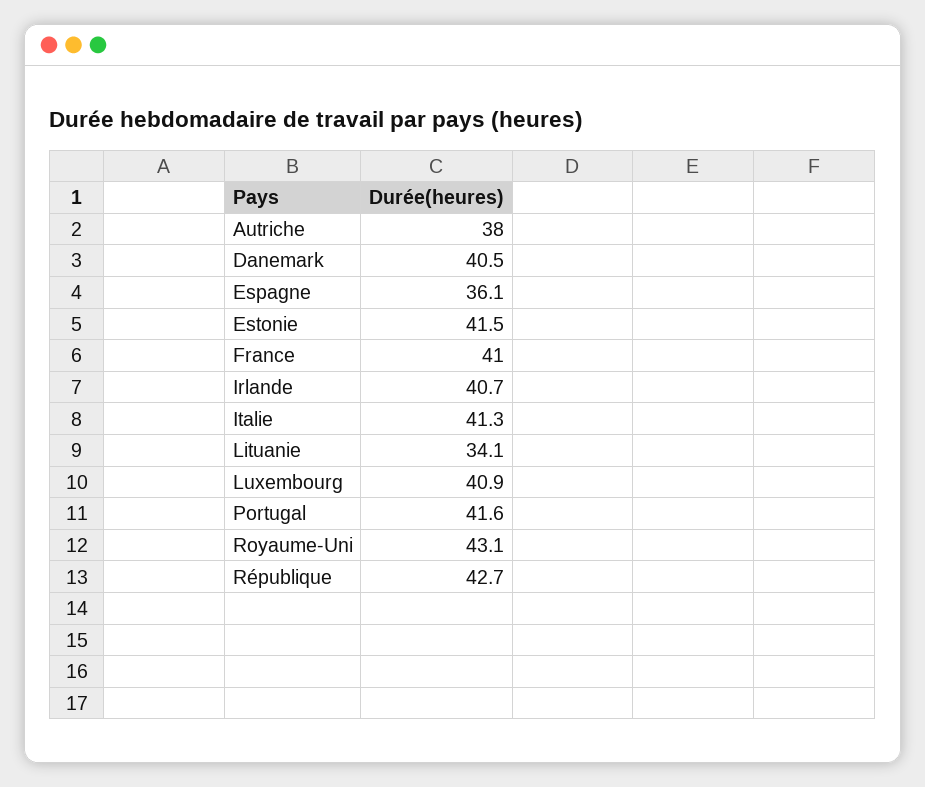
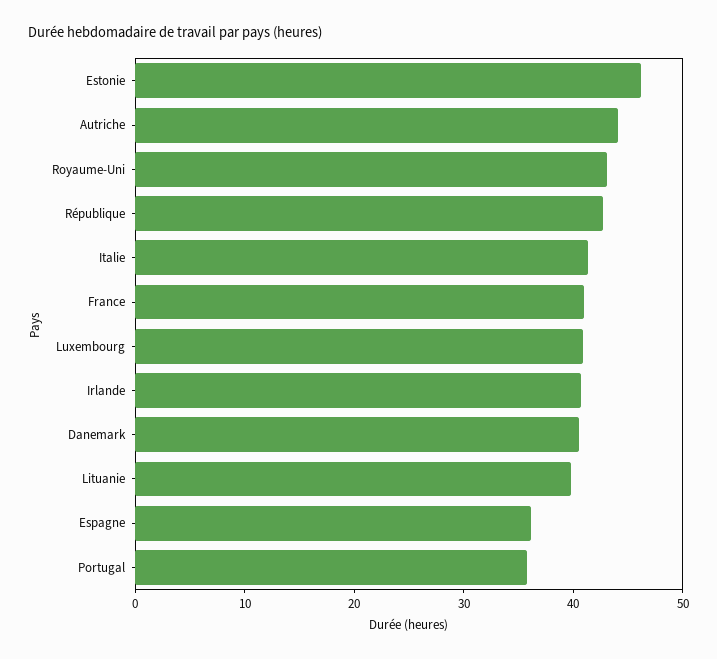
Autriche: 38 -> 44
Estonie: 41.5 -> 46
Lituanie: 34.1 -> 40
Portugal: 41.6 -> 36

